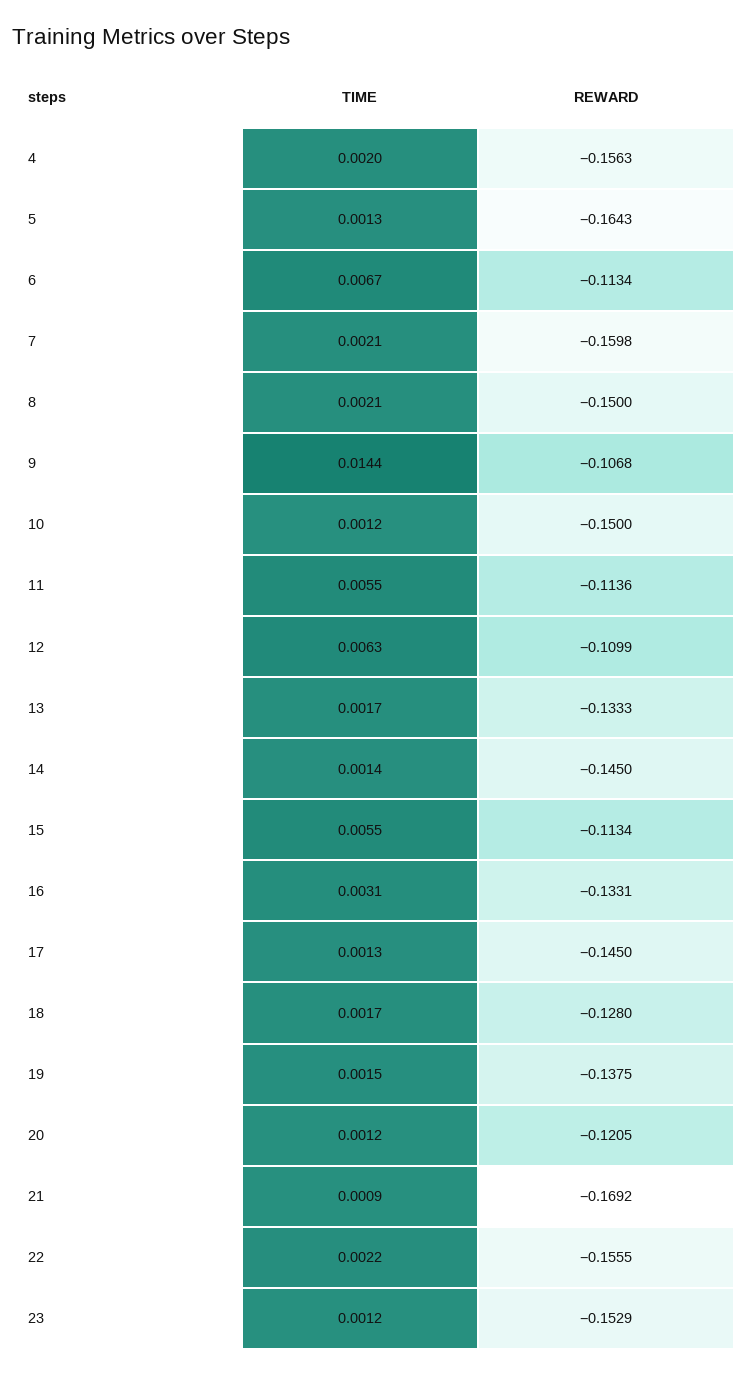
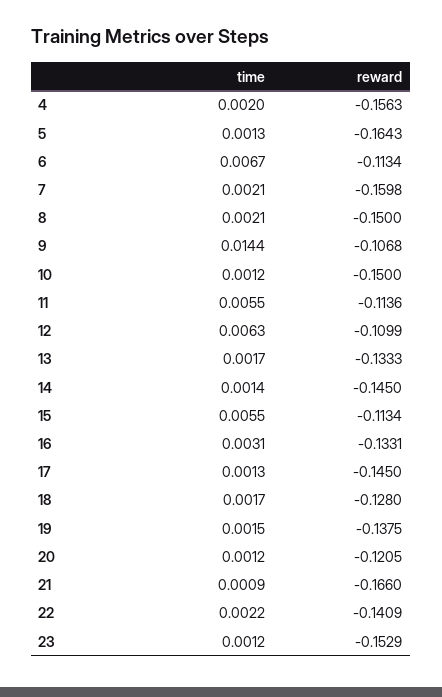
REWARD, 21: -0.1692 -> -0.166
REWARD, 22: -0.1555 -> -0.1409

